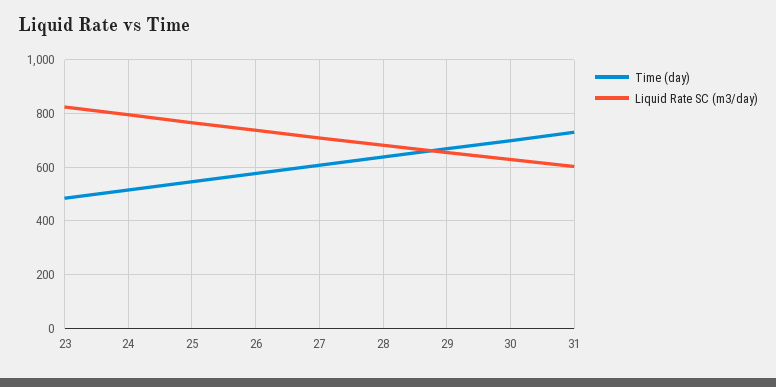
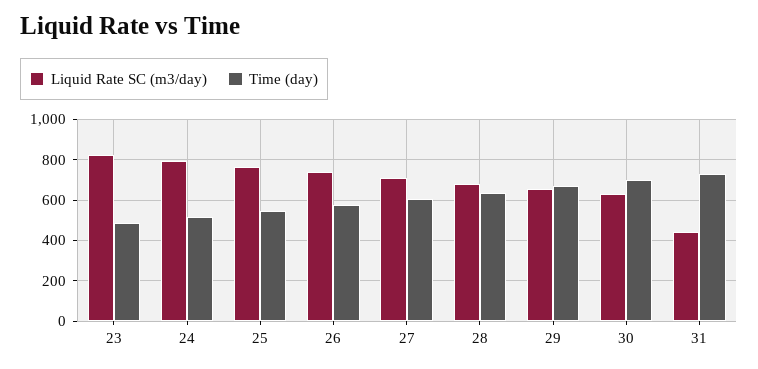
Liquid Rate SC (m3/day), 31: 600 -> 450

